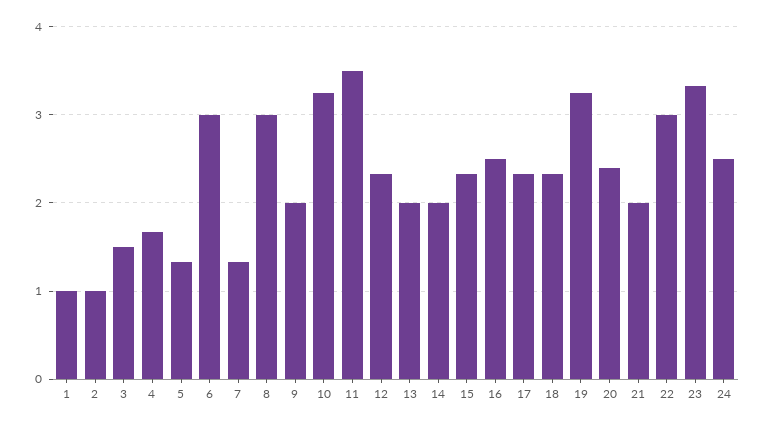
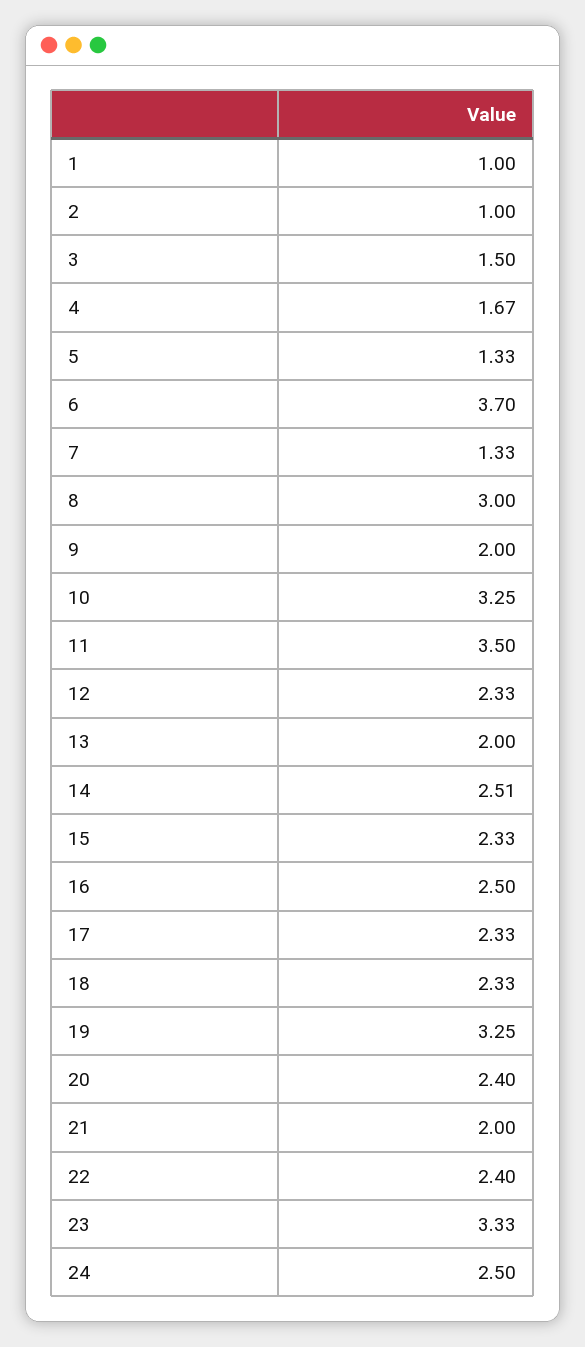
6: 3 -> 3.7
14: 2 -> 2.51
22: 3 -> 2.4

